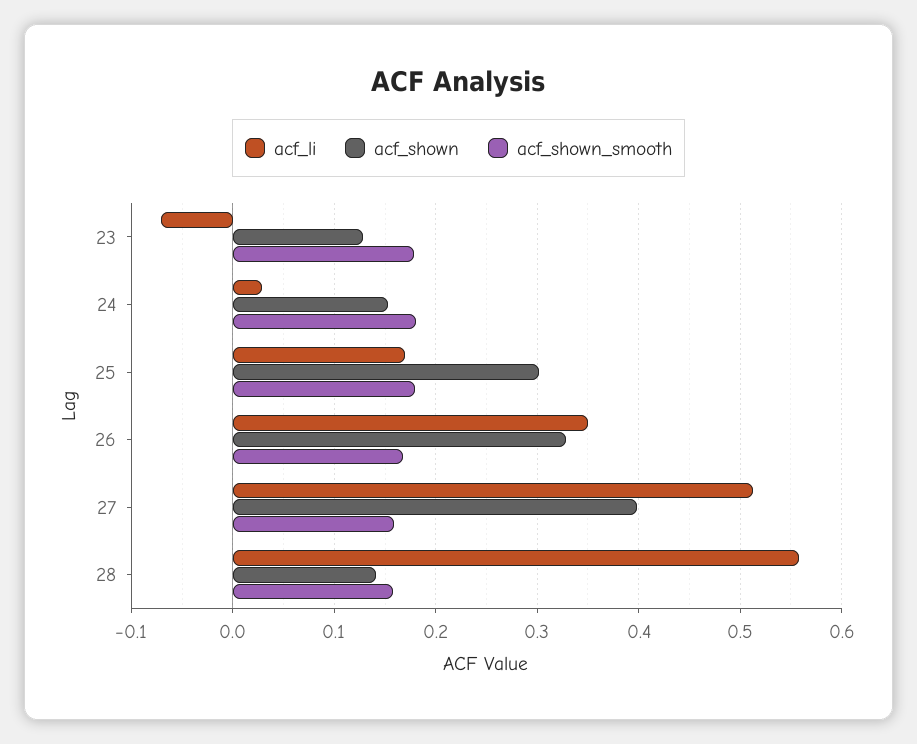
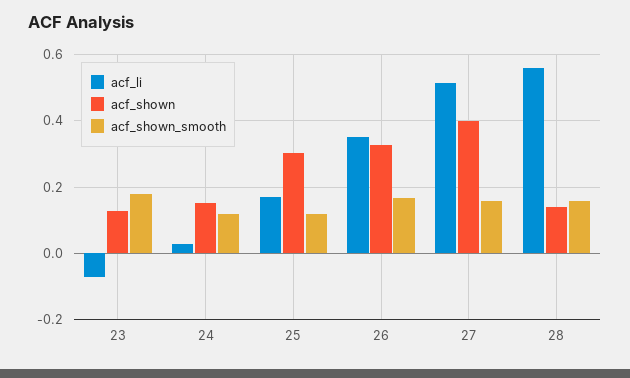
acf_shown_smooth, 24: 0.18 -> 0.12
acf_shown_smooth, 25: 0.18 -> 0.12

